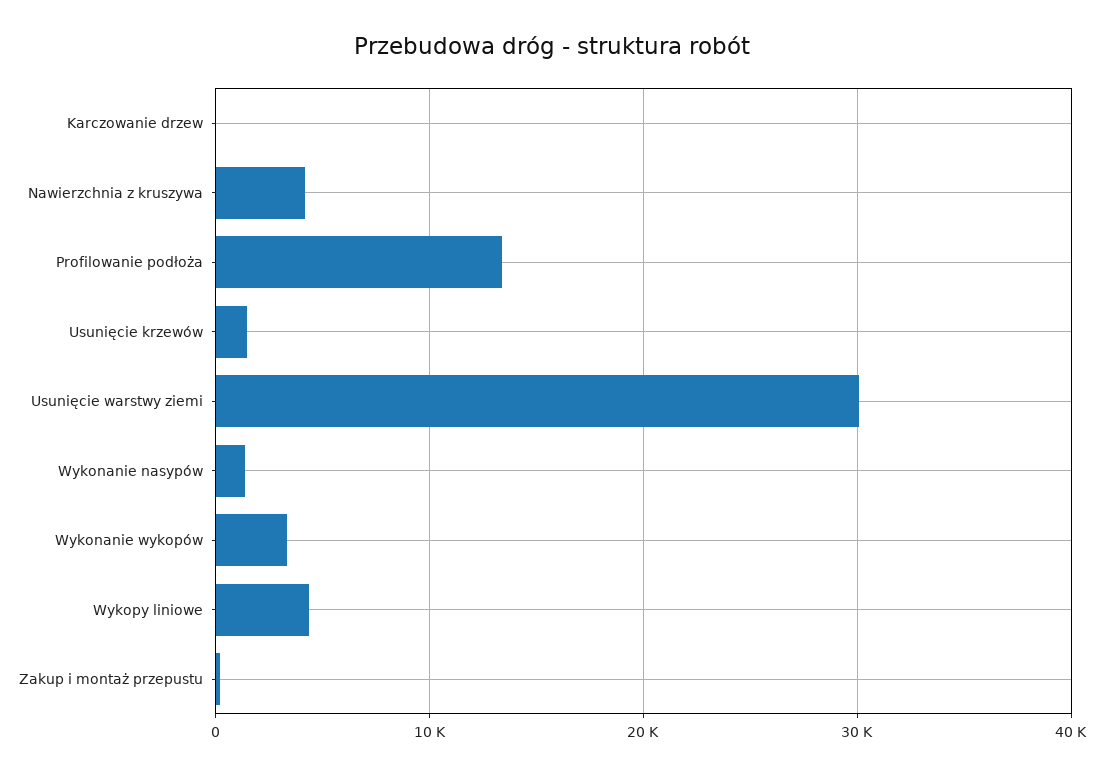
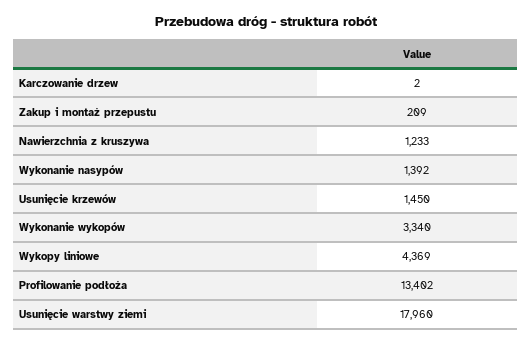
Nawierzchnia z kruszywa: 4000 -> 1233
Usunięcie warstwy ziemi: 30000 -> 17960

